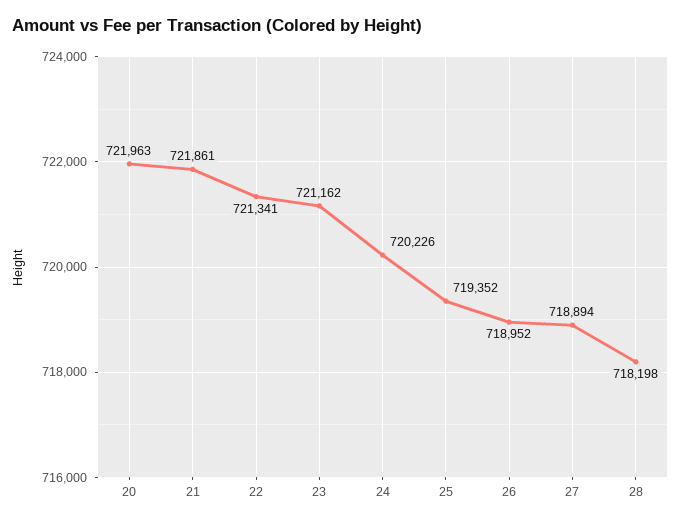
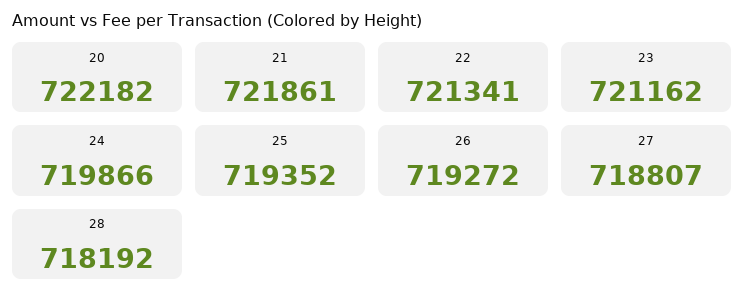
20: 721963 -> 722182
24: 720226 -> 719866
26: 718952 -> 719272
27: 718894 -> 718807
28: 718198 -> 718192

